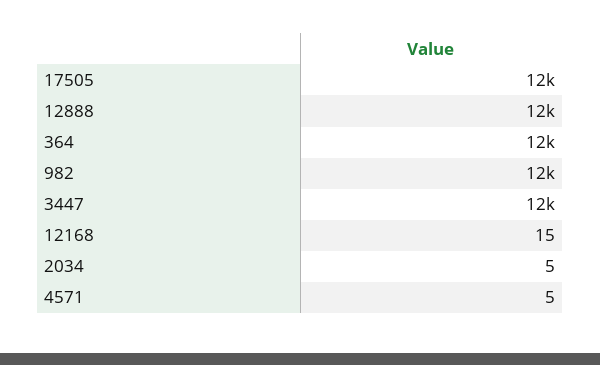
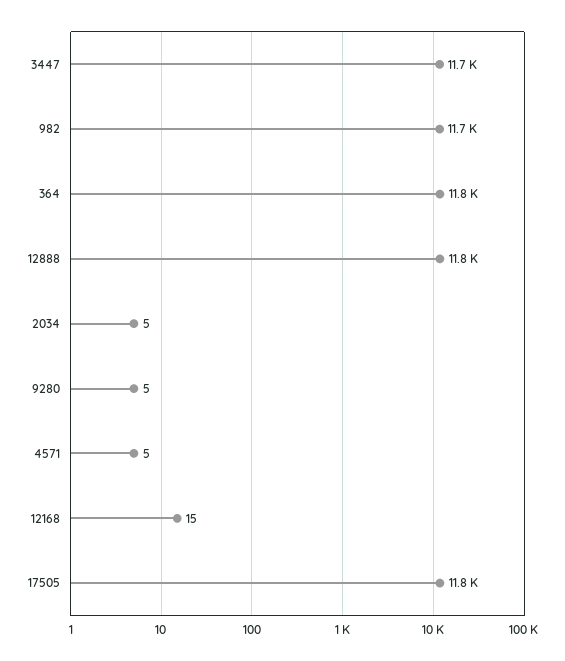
9280: none -> 5

